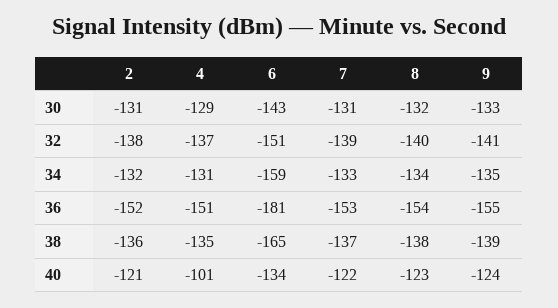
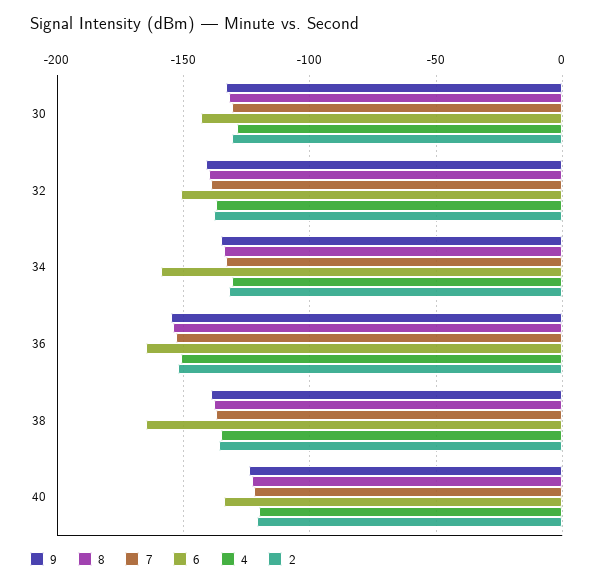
6, 36: -181 -> -165
4, 40: -101 -> -120

